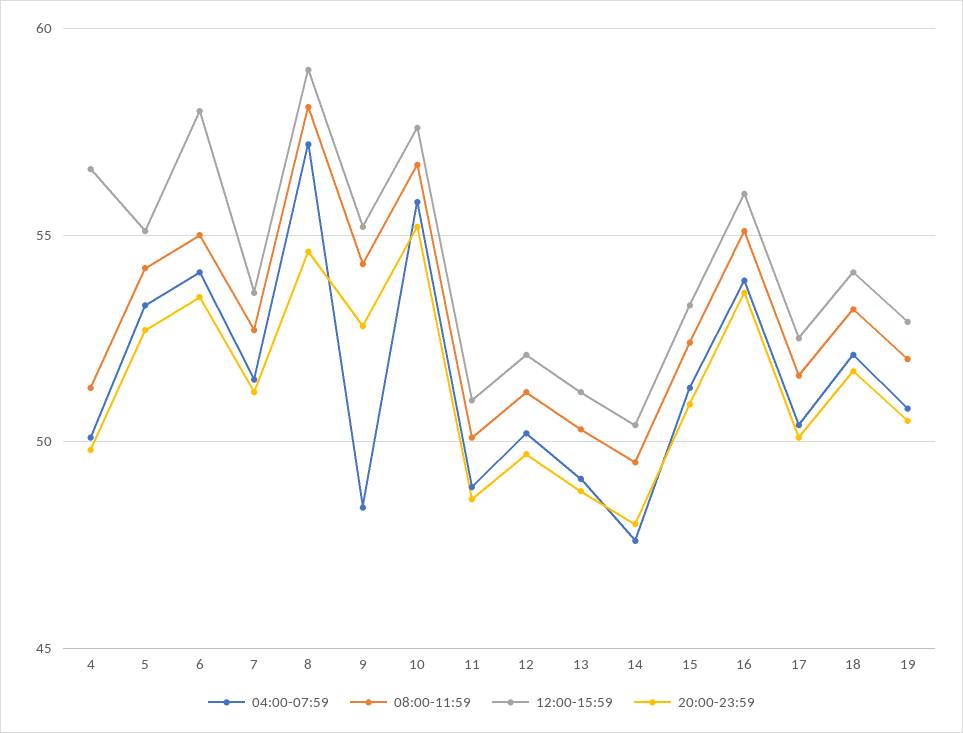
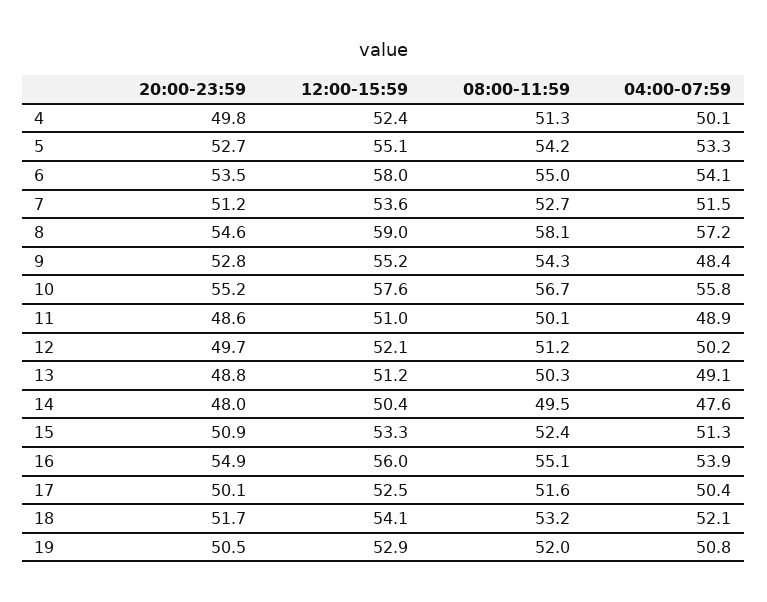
12:00-15:59, 4: 56.5 -> 52.4
20:00-23:59, 16: 53.5 -> 54.9

